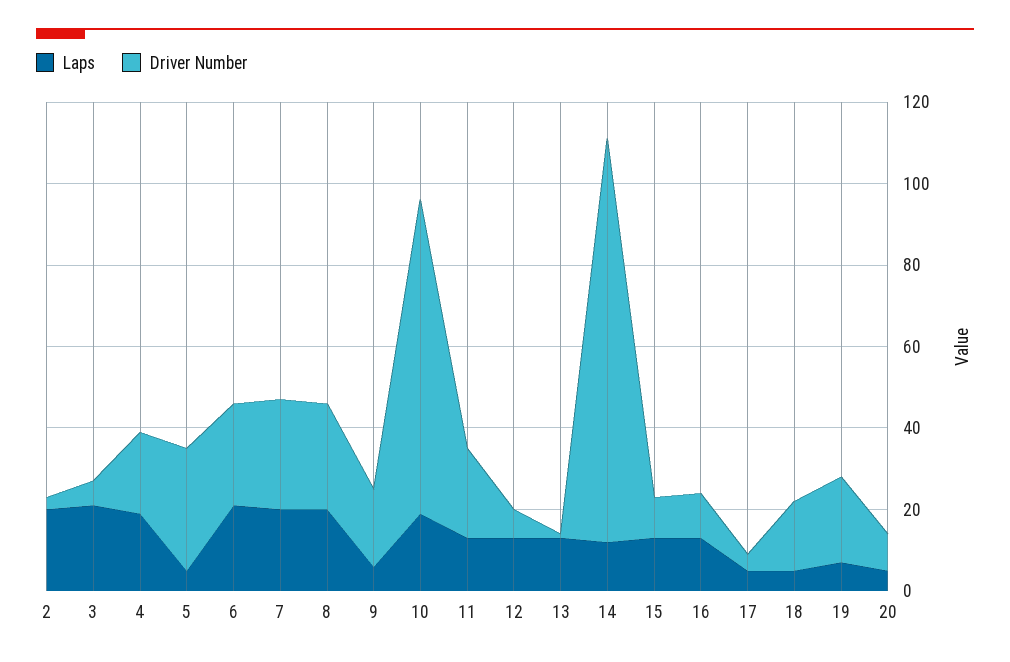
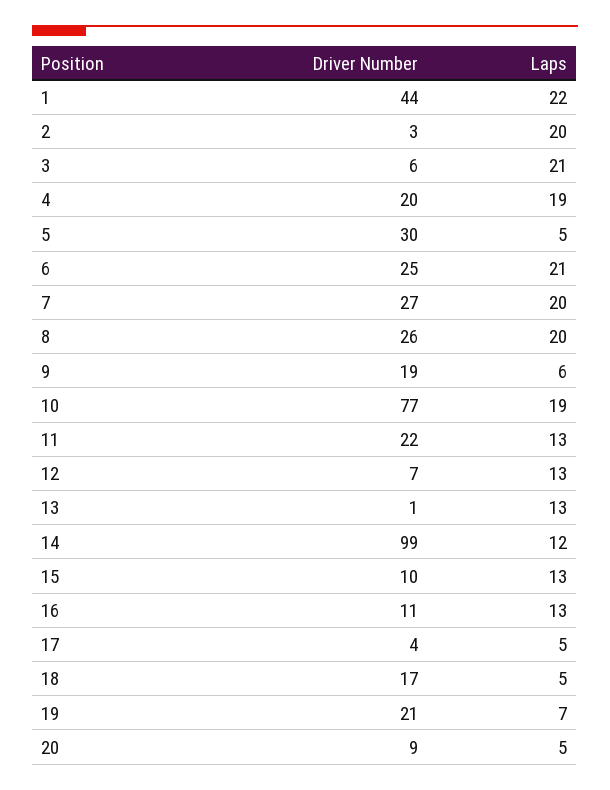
Driver Number, 1: none -> 44
Laps, 1: none -> 22

